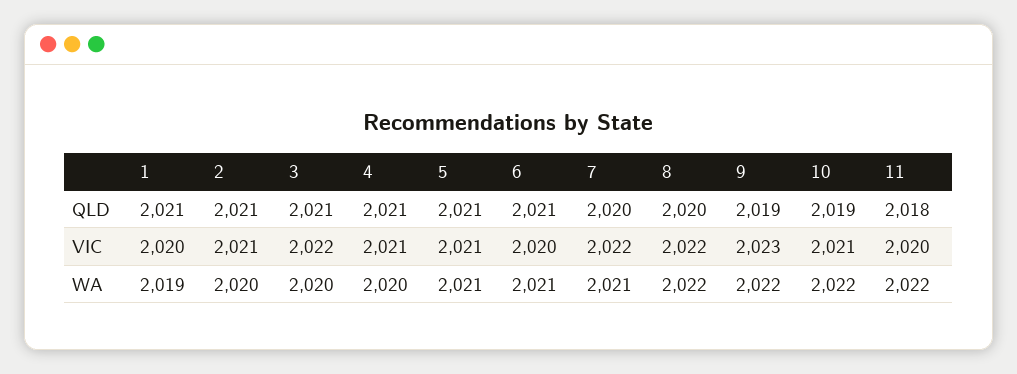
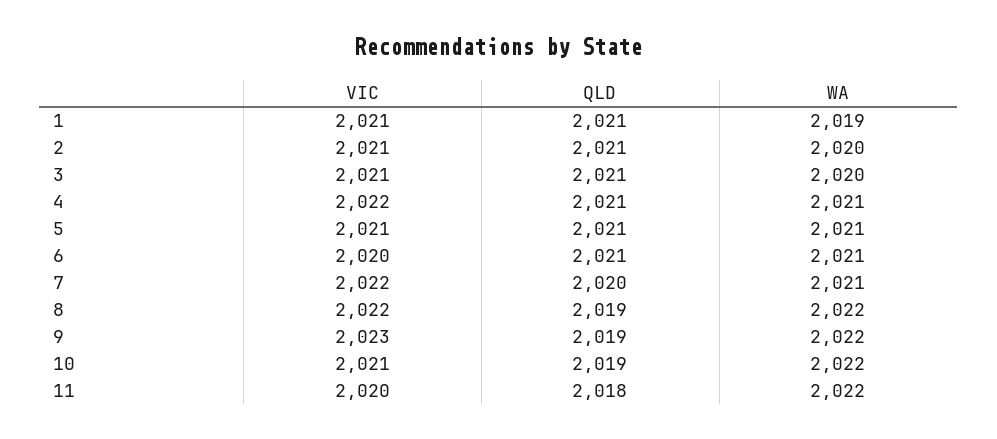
8, QLD: 2020 -> 2019
1, VIC: 2020 -> 2021
3, VIC: 2022 -> 2021
4, VIC: 2021 -> 2022
4, WA: 2020 -> 2021

